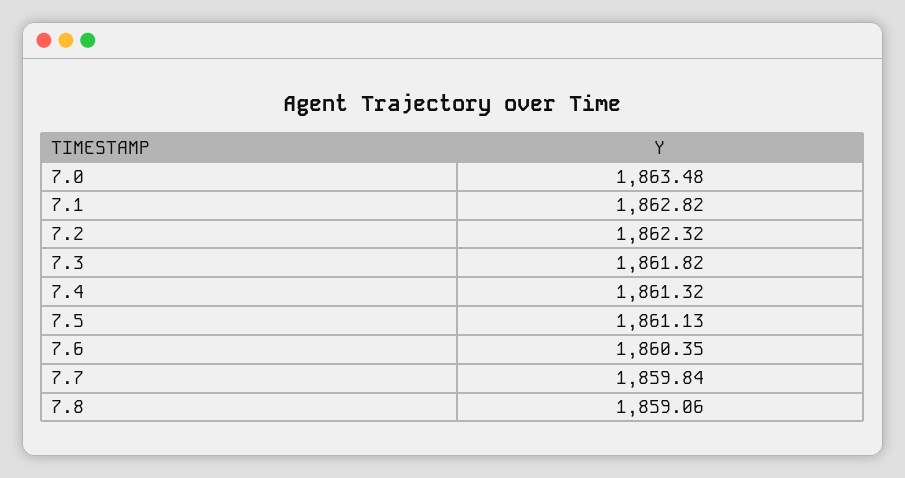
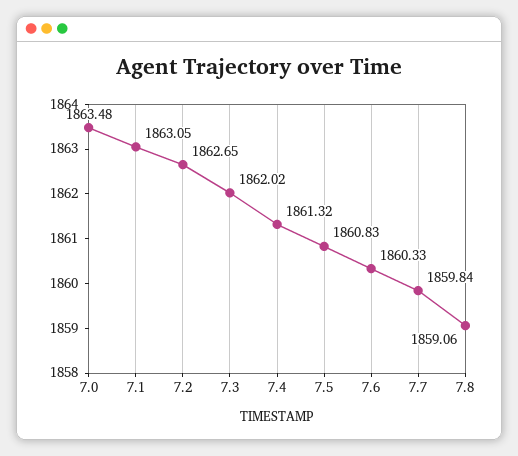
7.1: 1862.82 -> 1863.05
7.2: 1862.32 -> 1862.65
7.3: 1861.82 -> 1862.02
7.5: 1861.13 -> 1860.83
7.6: 1860.35 -> 1860.33

